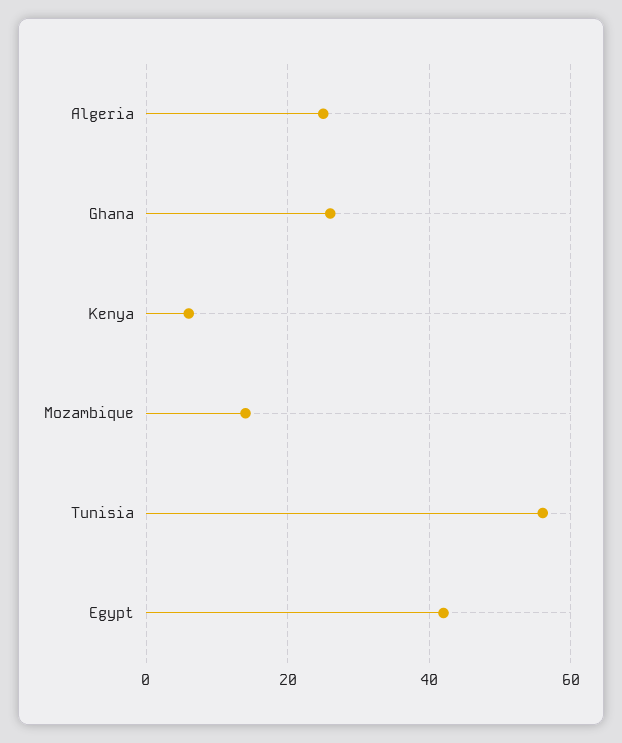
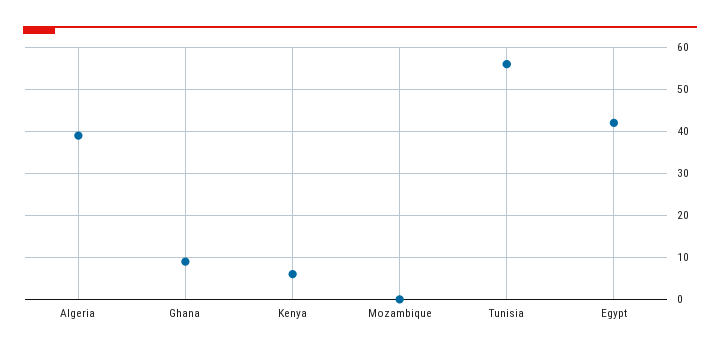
Algeria: 25 -> 40
Ghana: 25 -> 10
Mozambique: 15 -> 0

